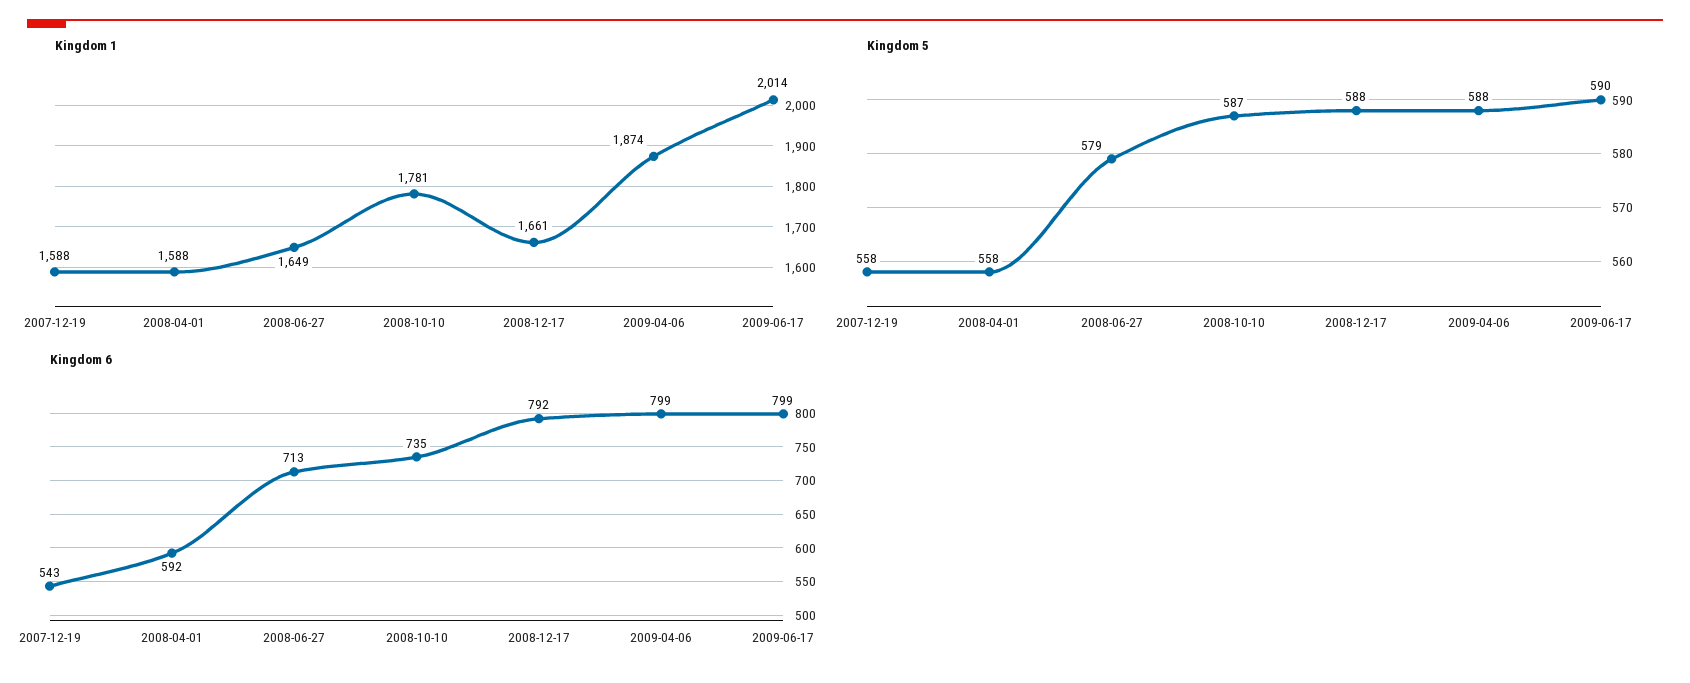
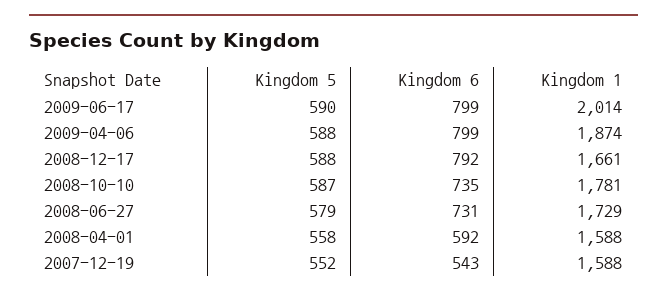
Kingdom 1, 2008-06-27: 1649 -> 1729
Kingdom 5, 2007-12-19: 558 -> 552
Kingdom 6, 2008-06-27: 713 -> 731

